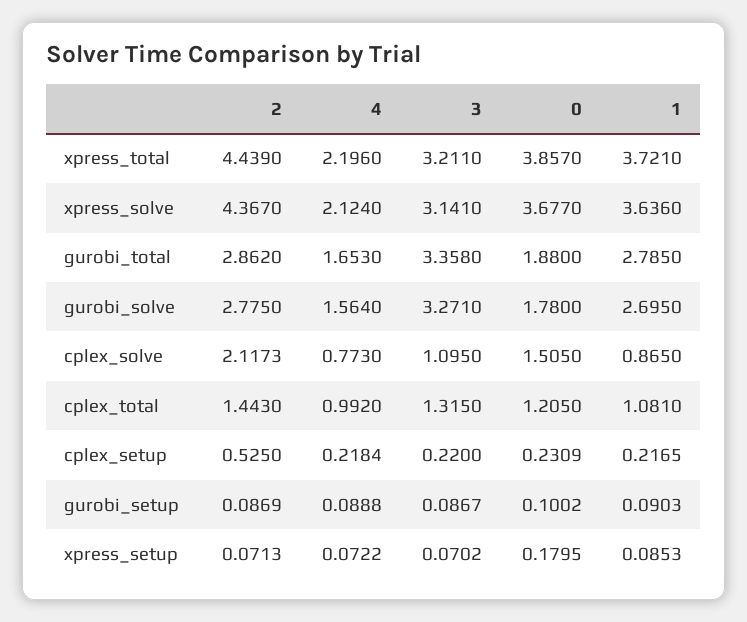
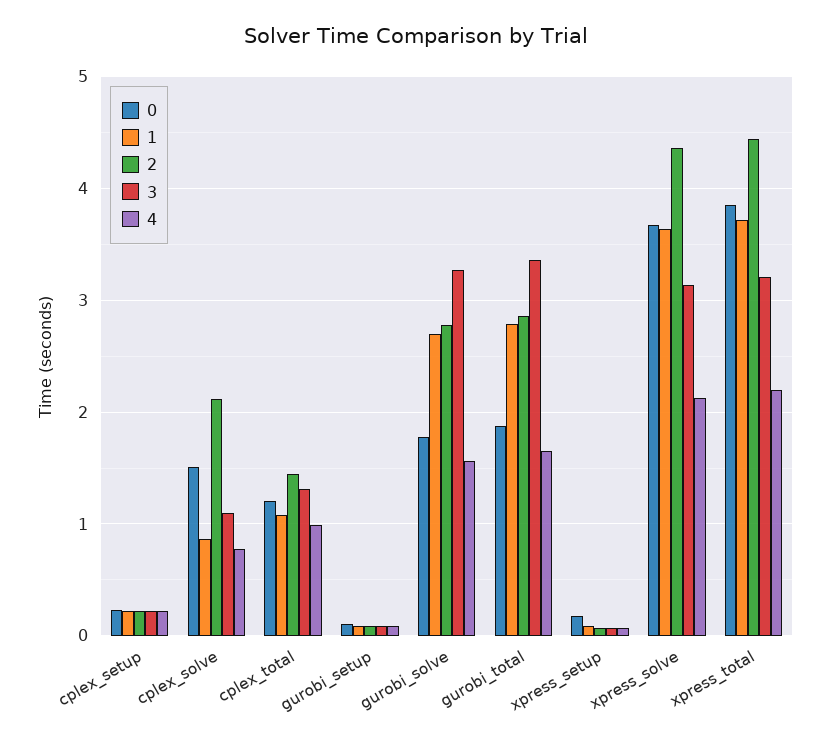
2, cplex_setup: 0.525 -> 0.2

